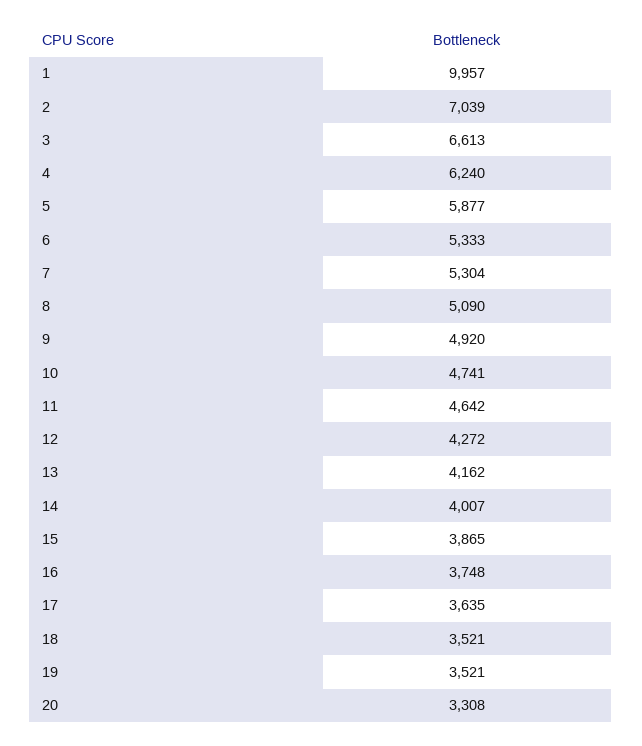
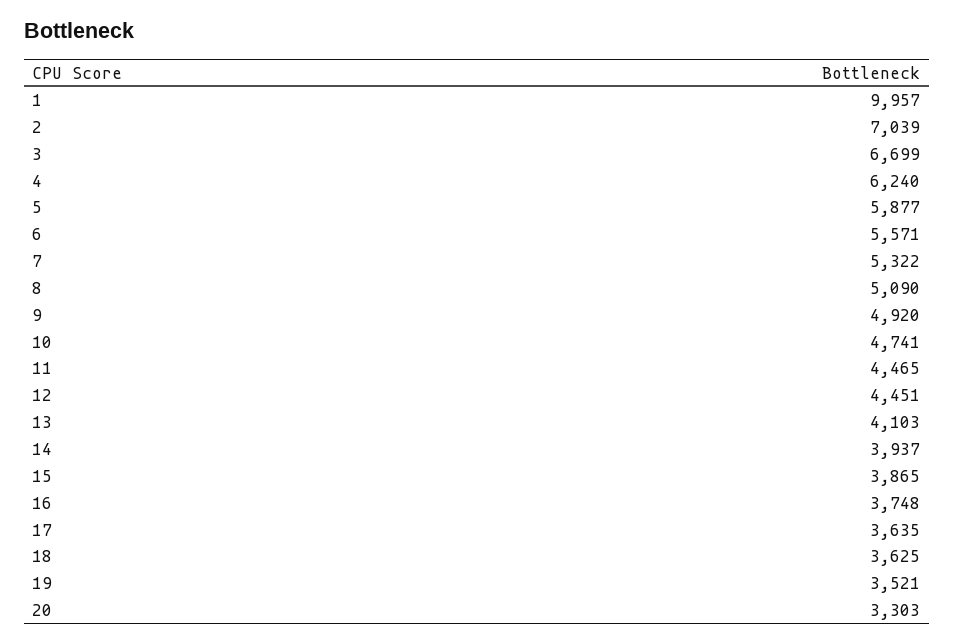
3: 6613 -> 6699
6: 5333 -> 5571
7: 5304 -> 5322
11: 4642 -> 4465
12: 4272 -> 4451
13: 4162 -> 4103
14: 4007 -> 3937
18: 3521 -> 3625
20: 3308 -> 3303

